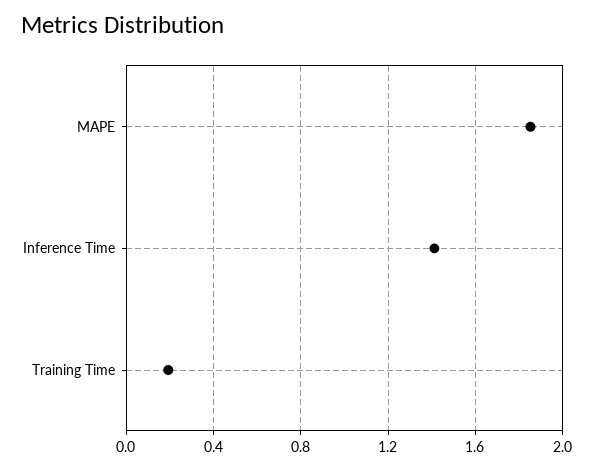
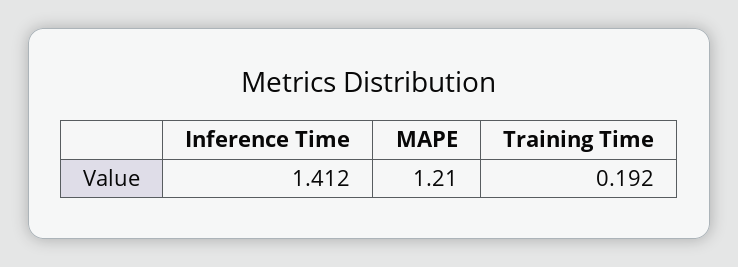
MAPE: 1.85 -> 1.21

